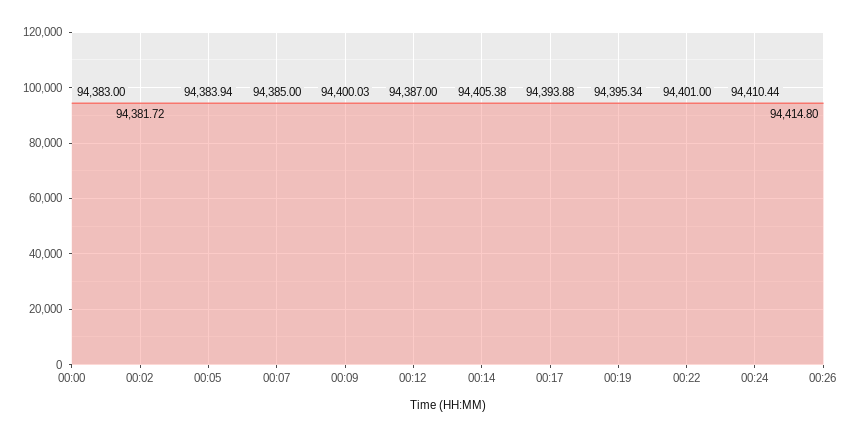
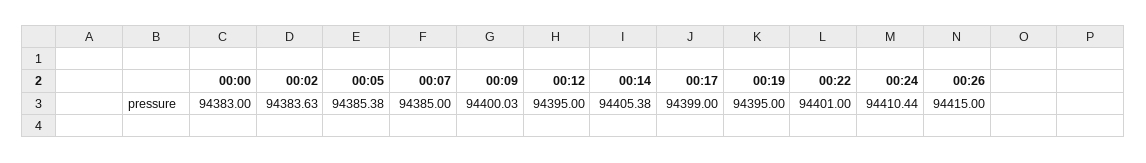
00:02: 94381.72 -> 94383.63
00:05: 94383.94 -> 94385.38
00:12: 94387 -> 94395
00:17: 94393.88 -> 94399
00:19: 94395.34 -> 94395
00:26: 94414.8 -> 94415

